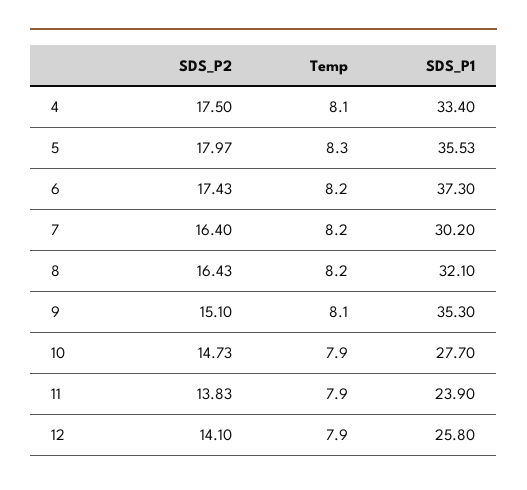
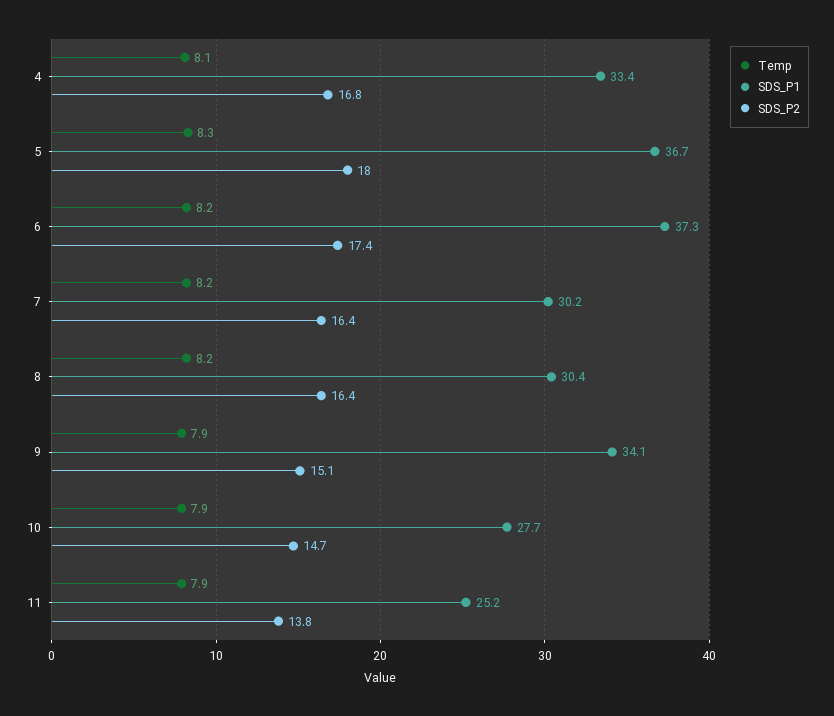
SDS_P2, 4: 17.5 -> 16.8
SDS_P1, 5: 35.53 -> 36.7
SDS_P1, 8: 32.1 -> 30.4
Temp, 9: 8.1 -> 7.9
SDS_P1, 9: 35.3 -> 34.1
SDS_P1, 11: 23.9 -> 25.2
SDS_P2, 12: 14.1 -> none
Temp, 12: 7.9 -> none
SDS_P1, 12: 25.8 -> none

